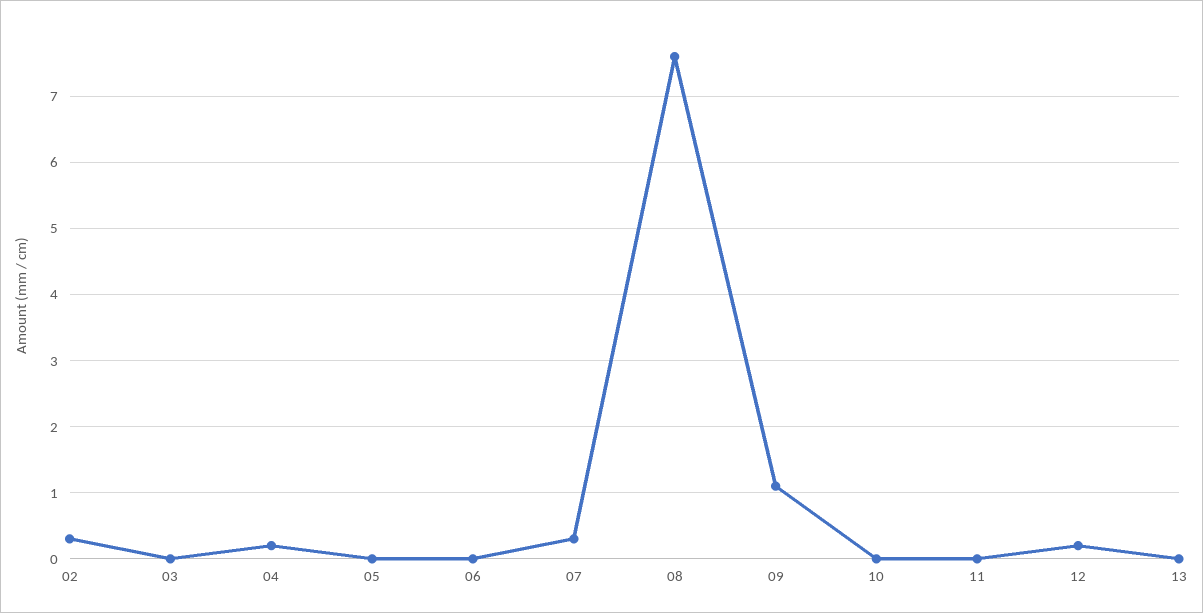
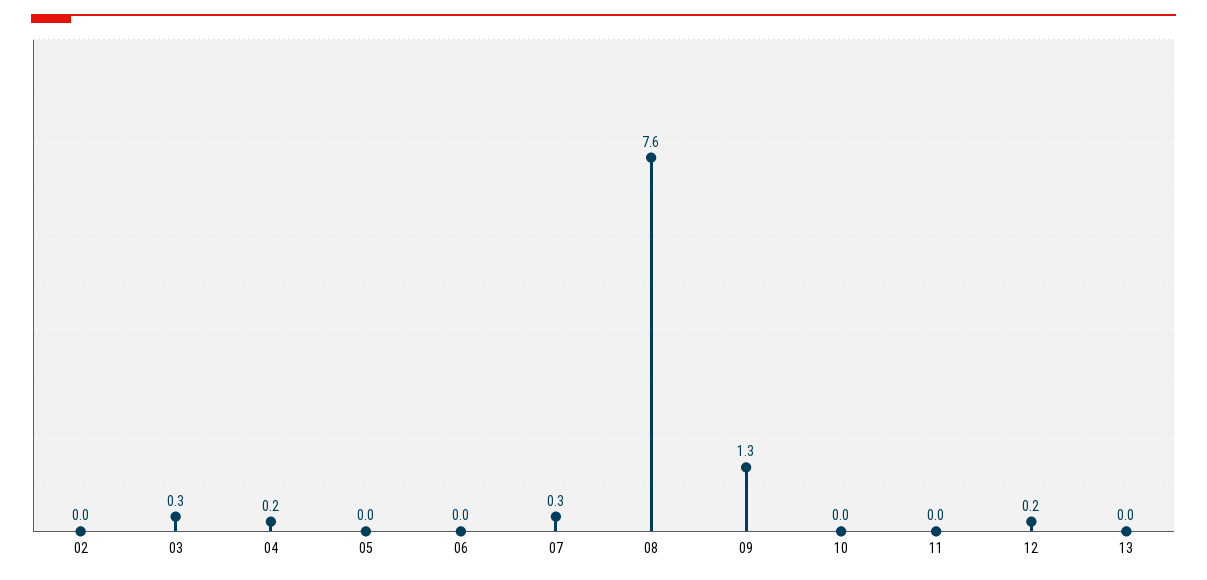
02: 0.3 -> 0
03: 0 -> 0.3
09: 1.1 -> 1.3

